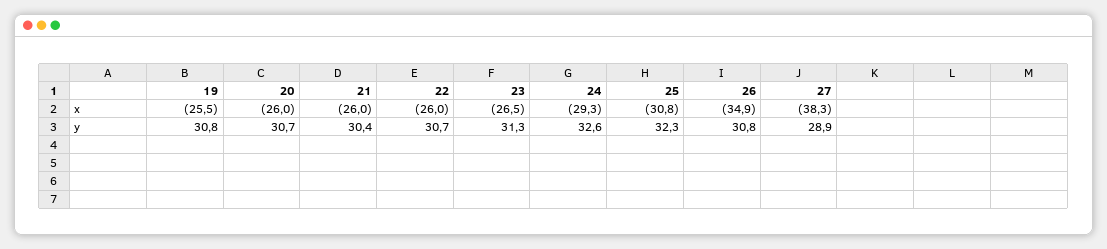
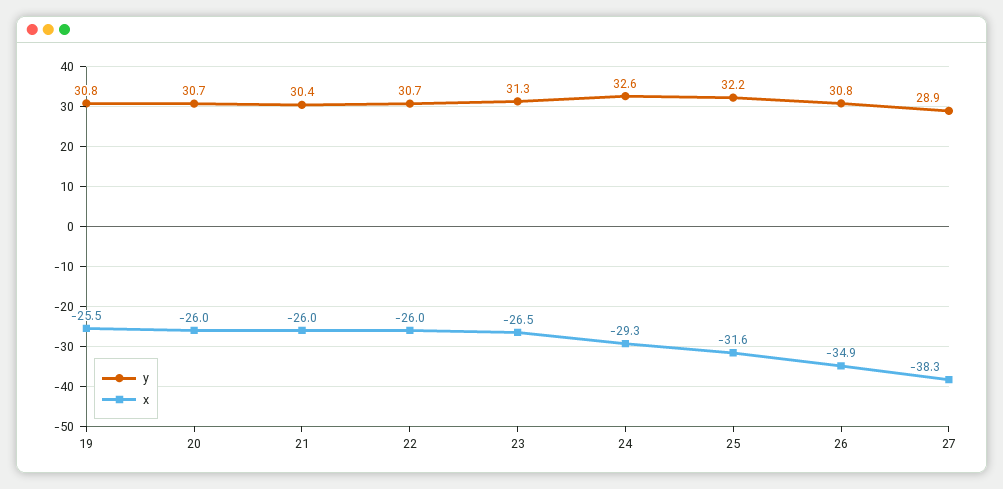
x, 25: -30.8 -> -31.6
y, 25: 32.3 -> 32.2

